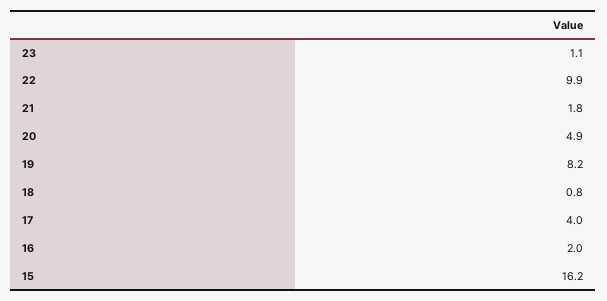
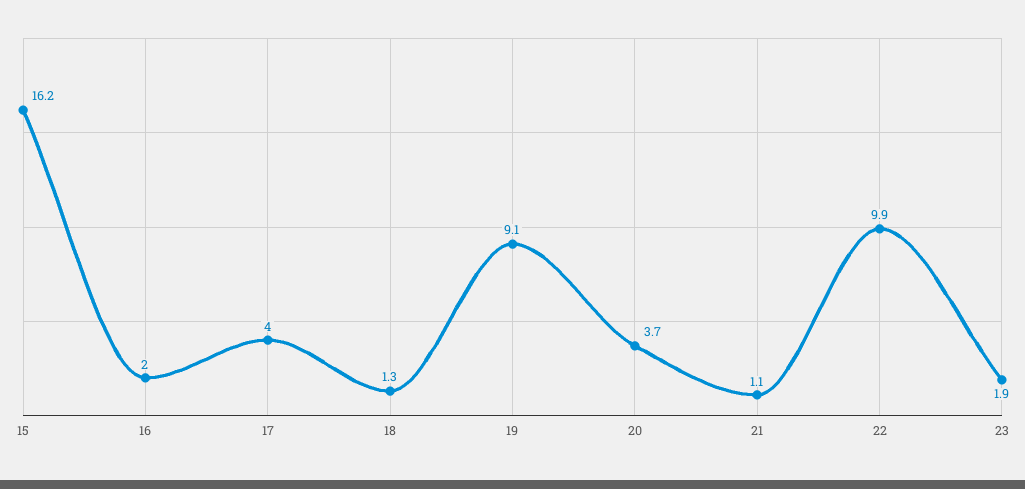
23: 1.1 -> 1.9
21: 1.8 -> 1.1
20: 4.9 -> 3.7
19: 8.2 -> 9.1
18: 0.8 -> 1.3

